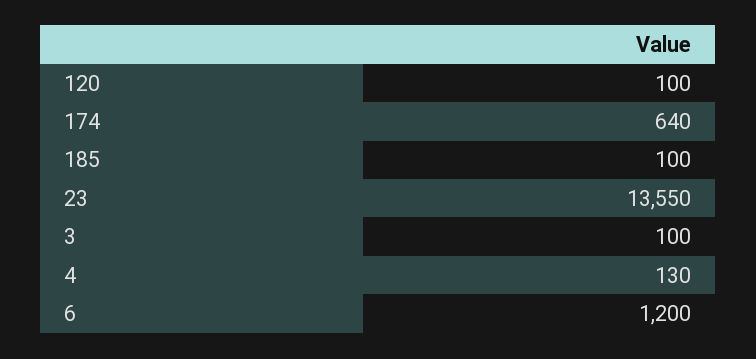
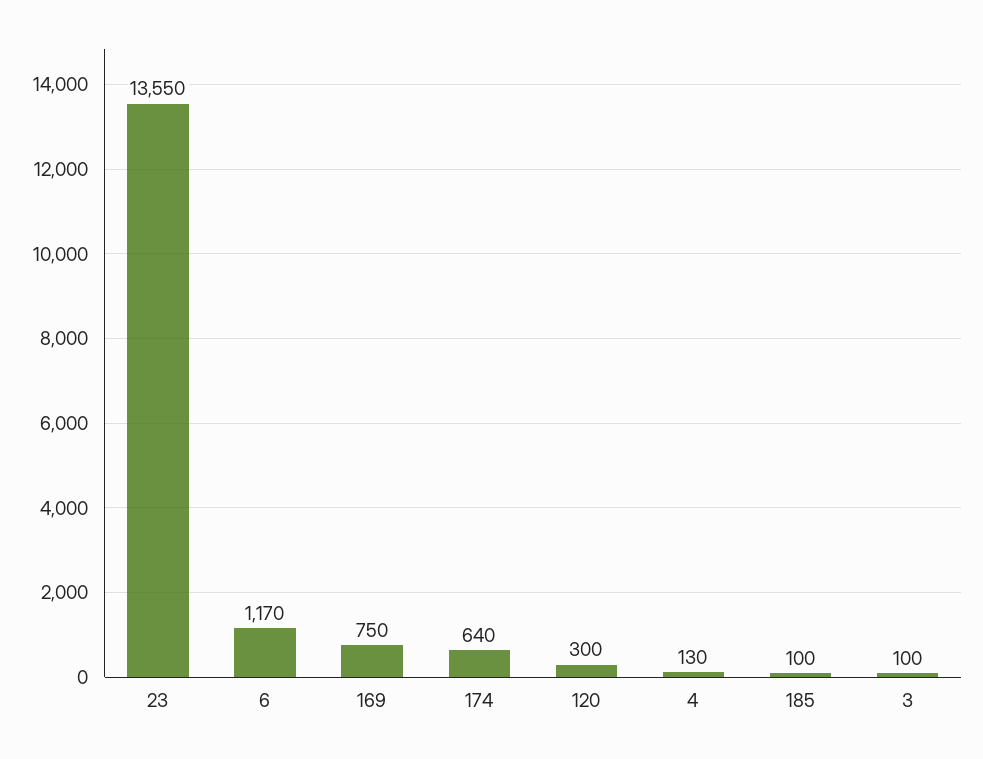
120: 100 -> 300
6: 1200 -> 1170
169: none -> 750

